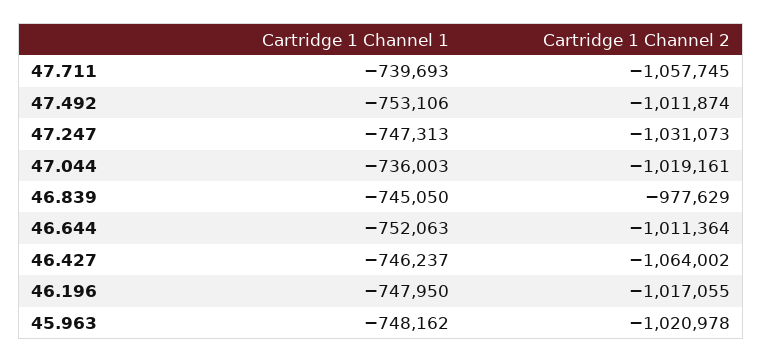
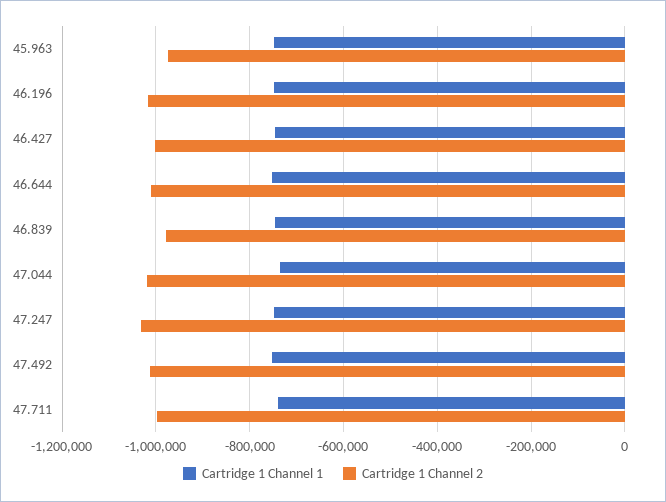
Cartridge 1 Channel 2, 47.711: -1057745 -> -1000000
Cartridge 1 Channel 2, 46.427: -1064002 -> -1000000
Cartridge 1 Channel 2, 45.963: -1020978 -> -980000

